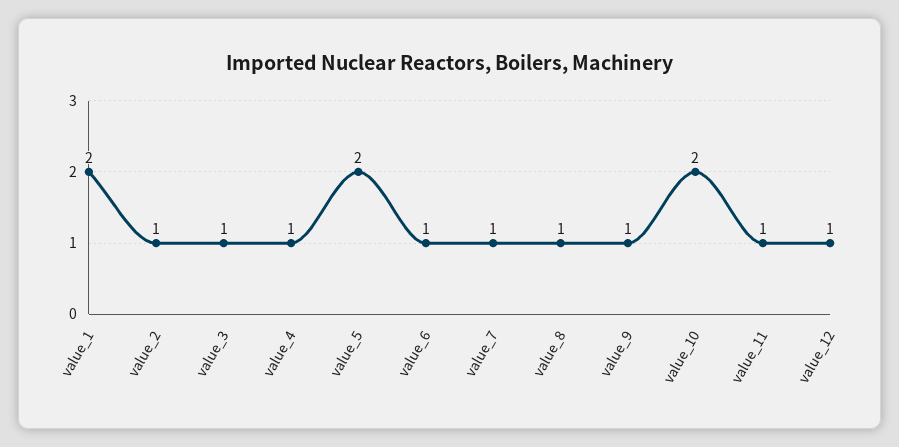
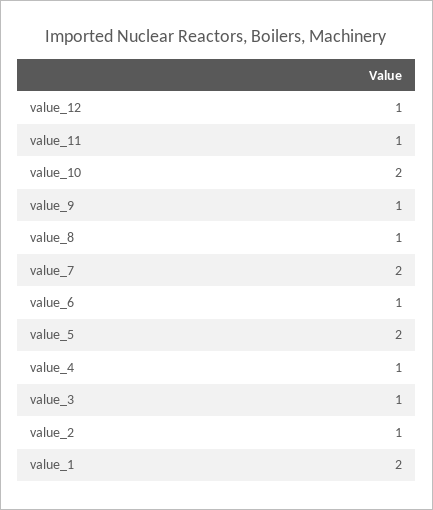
value_7: 1 -> 2

